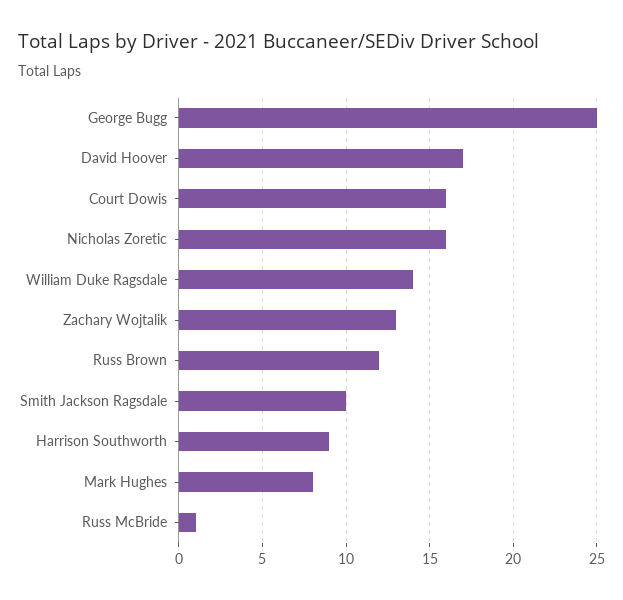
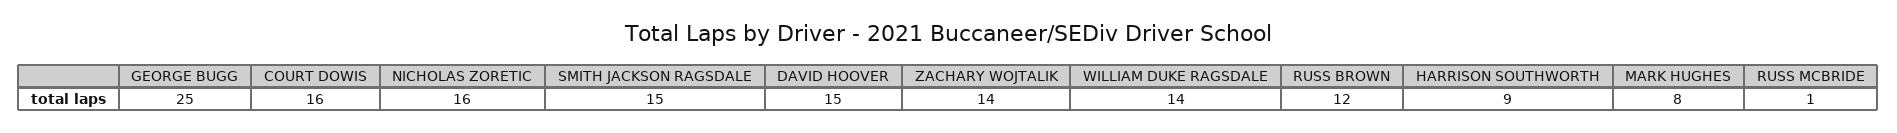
David Hoover: 17 -> 15
Zachary Wojtalik: 13 -> 14
Smith Jackson Ragsdale: 10 -> 15

